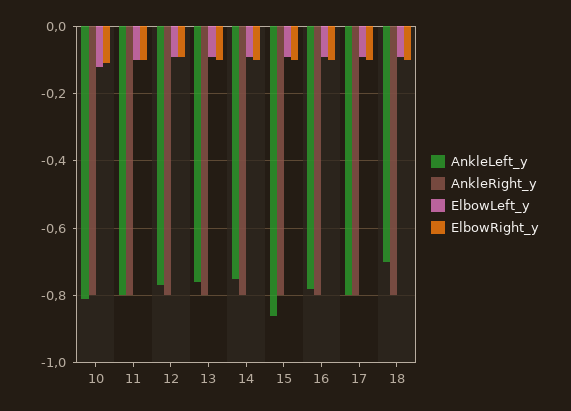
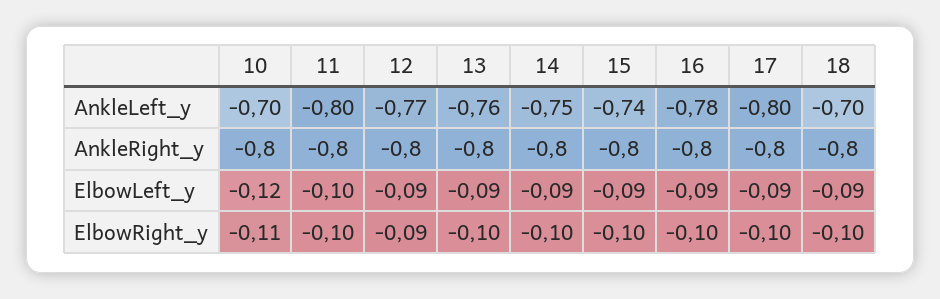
AnkleLeft_y, 10: -0.8 -> -0.7
AnkleLeft_y, 15: -0.85 -> -0.74

